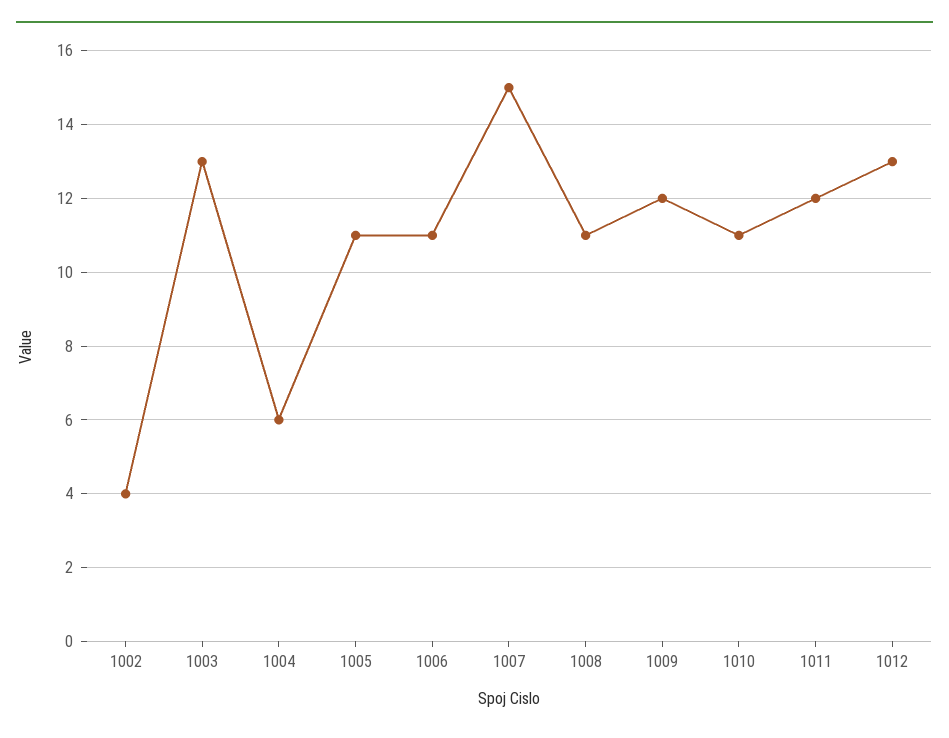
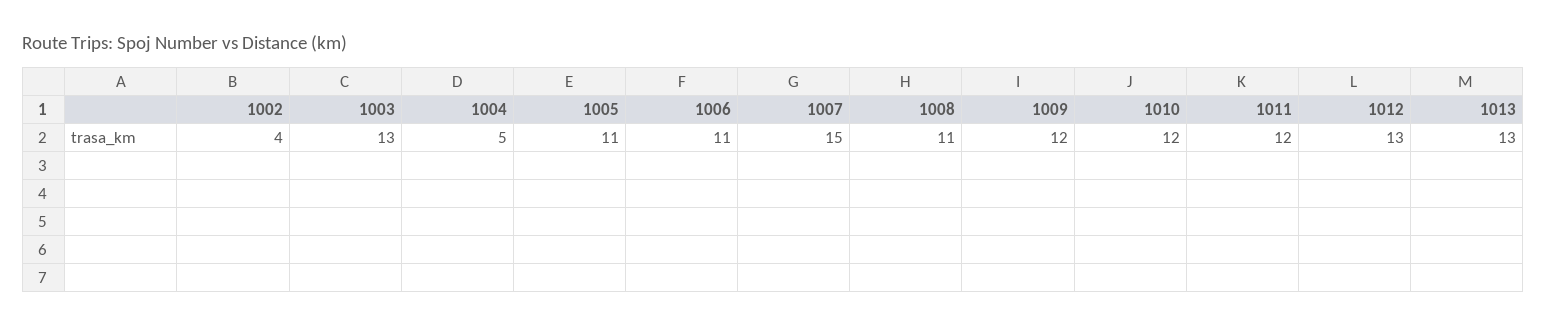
1004: 6 -> 5
1010: 11 -> 12
1013: none -> 13

